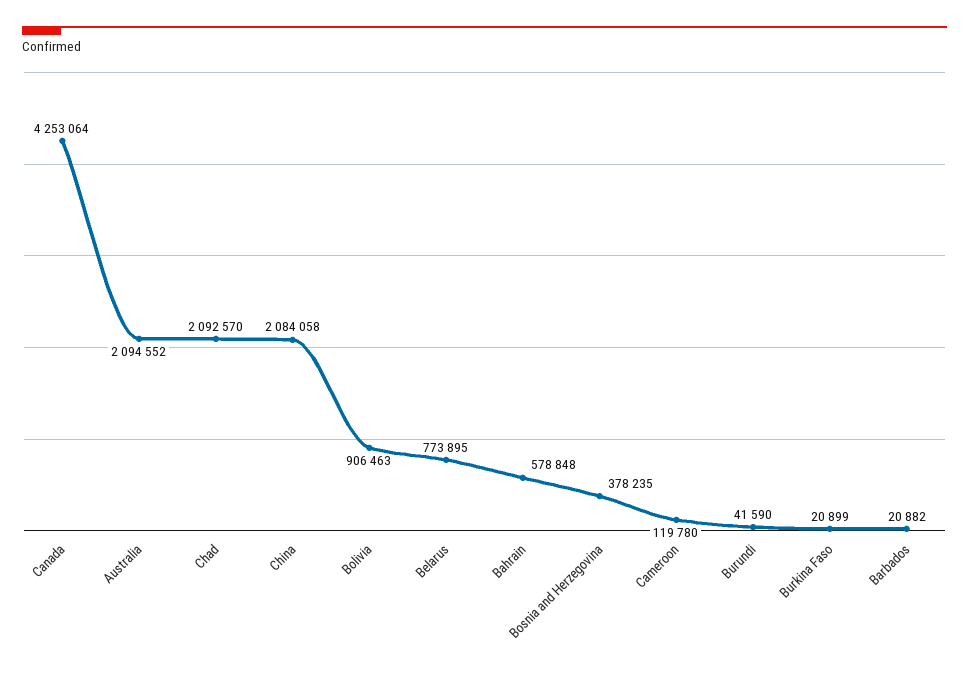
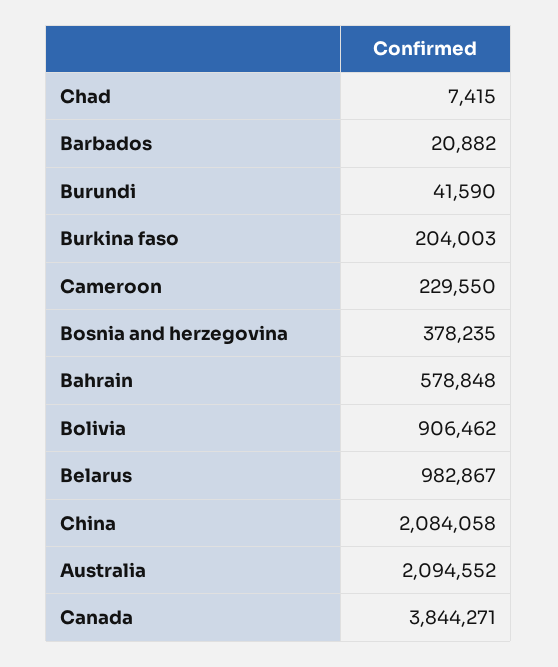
Canada: 4253064 -> 3844271
Chad: 2092570 -> 7415
Bolivia: 906463 -> 906462
Belarus: 773895 -> 982867
Cameroon: 119780 -> 229550
Burkina Faso: 20899 -> 204003

